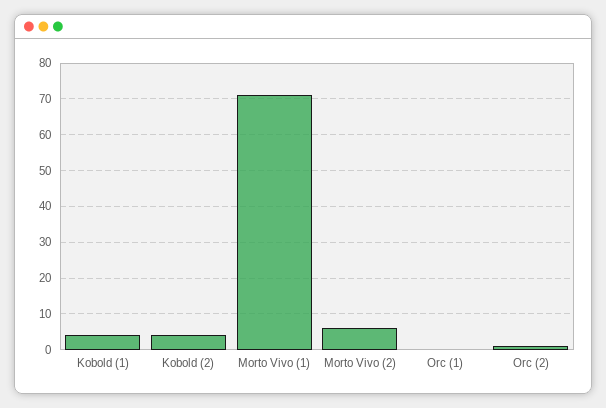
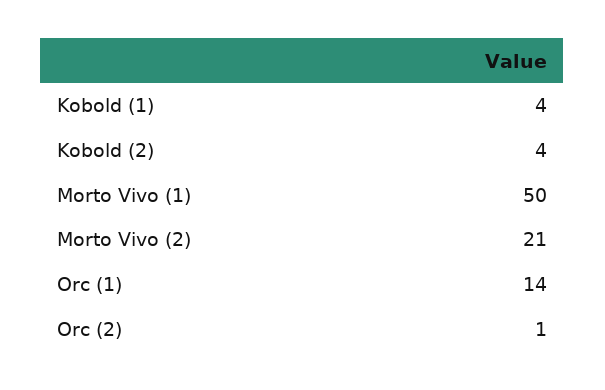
Morto Vivo (1): 70 -> 50
Morto Vivo (2): 5 -> 21
Orc (1): 0 -> 14

